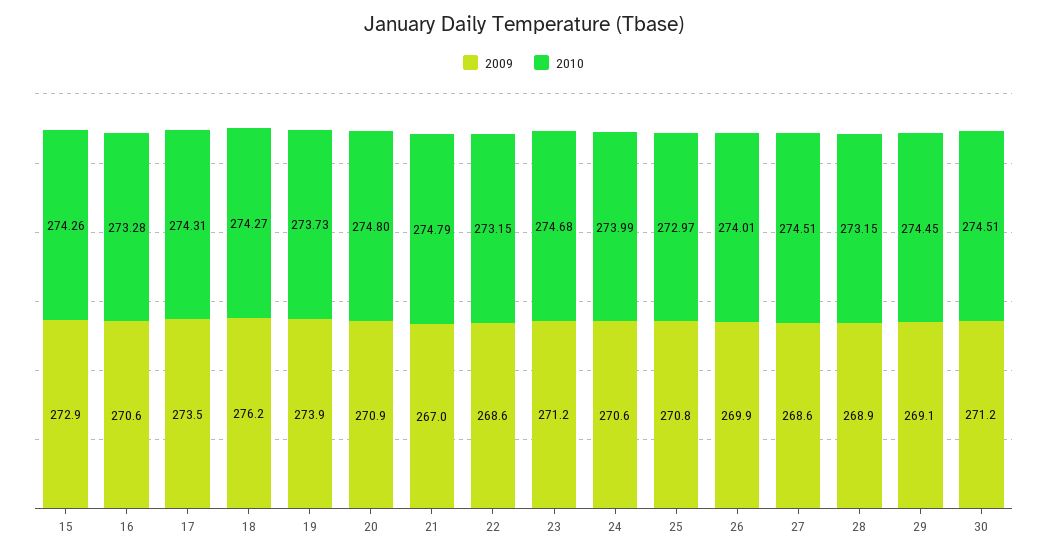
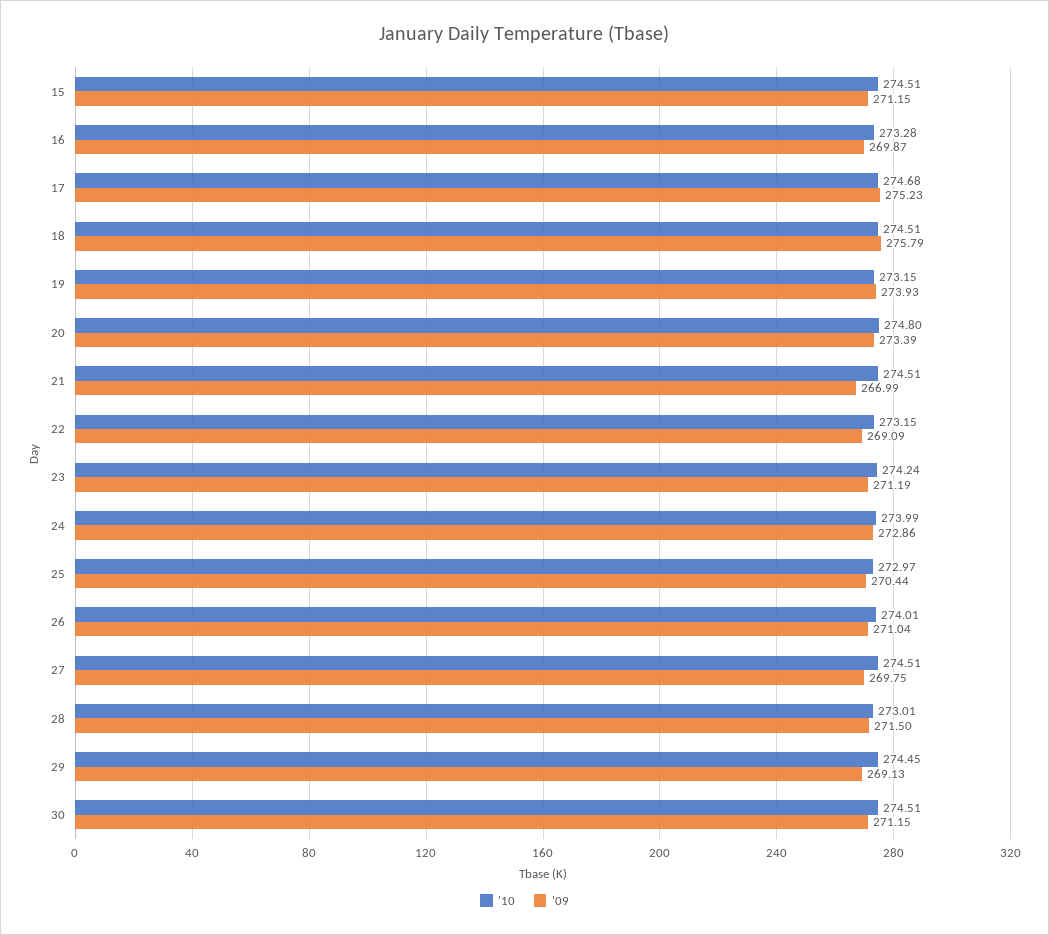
2009, 15: 272.9 -> 271.15
2010, 15: 274.26 -> 274.51
2009, 16: 270.6 -> 269.87
2009, 17: 273.5 -> 275.23
2010, 17: 274.31 -> 274.68
2009, 18: 276.2 -> 275.79
2010, 18: 274.27 -> 274.51
2010, 19: 273.73 -> 273.15
2009, 20: 270.9 -> 273.39
2010, 21: 274.79 -> 274.51
2009, 22: 268.6 -> 269.09
2010, 23: 274.68 -> 274.24
2009, 24: 270.6 -> 272.86
2009, 25: 270.8 -> 270.44
2009, 26: 269.9 -> 271.04
2009, 27: 268.6 -> 269.75
2009, 28: 268.9 -> 271.5
2010, 28: 273.15 -> 273.01

